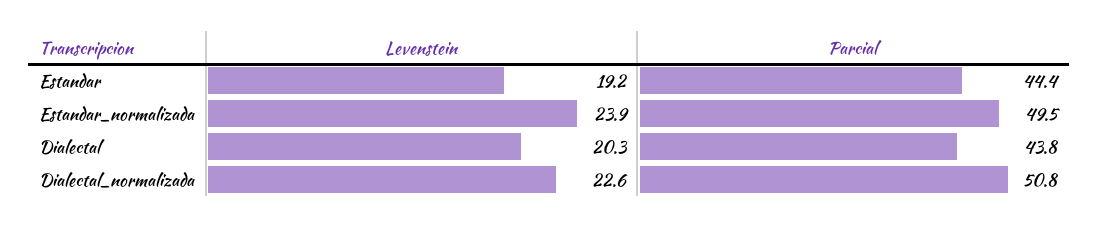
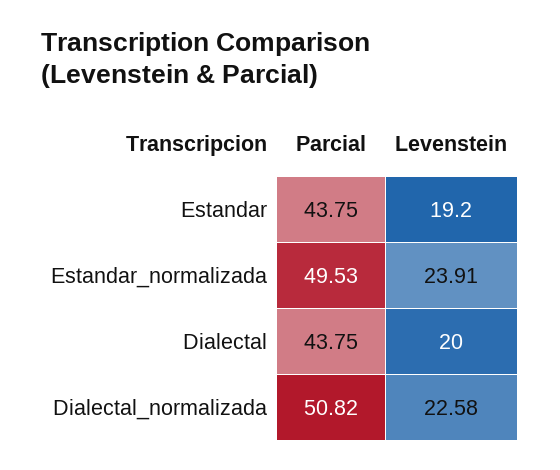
Parcial, Estandar: 44.4 -> 43.75
Levenstein, Dialectal: 20.3 -> 20

